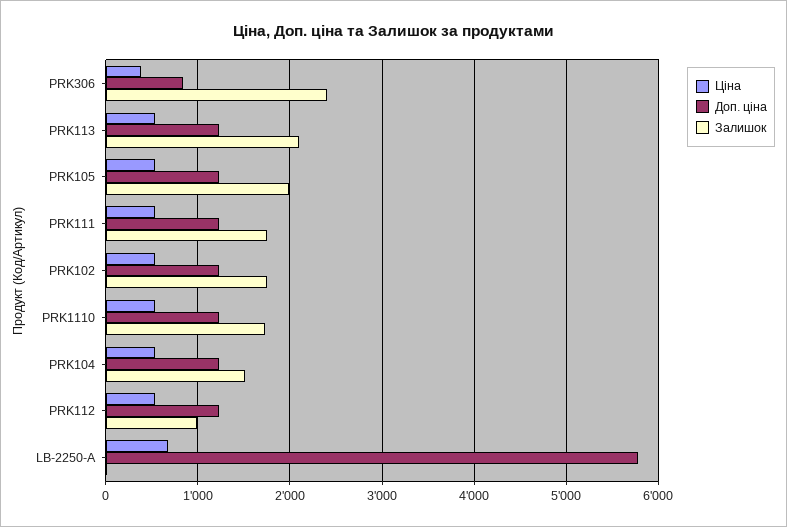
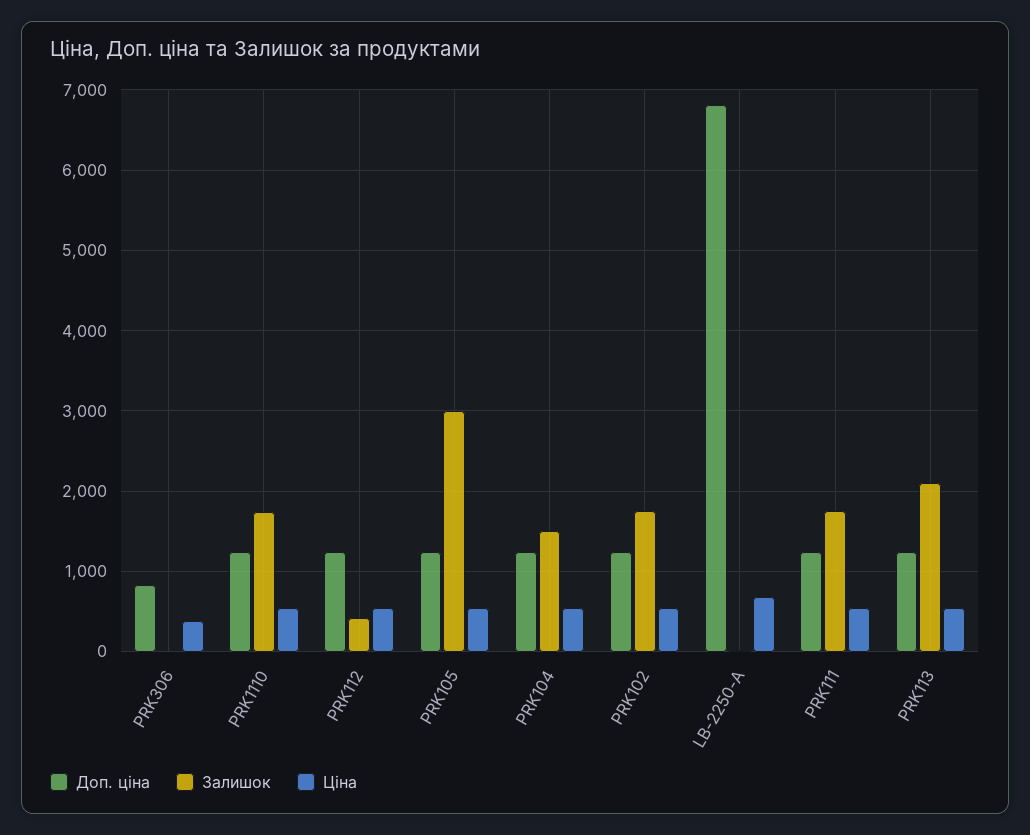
Залишок, PRK306: 2400 -> 0
Залишок, PRK105: 2000 -> 3000
Залишок, PRK112: 1000 -> 400
Доп. ціна, LB-2250-А: 5800 -> 6800

